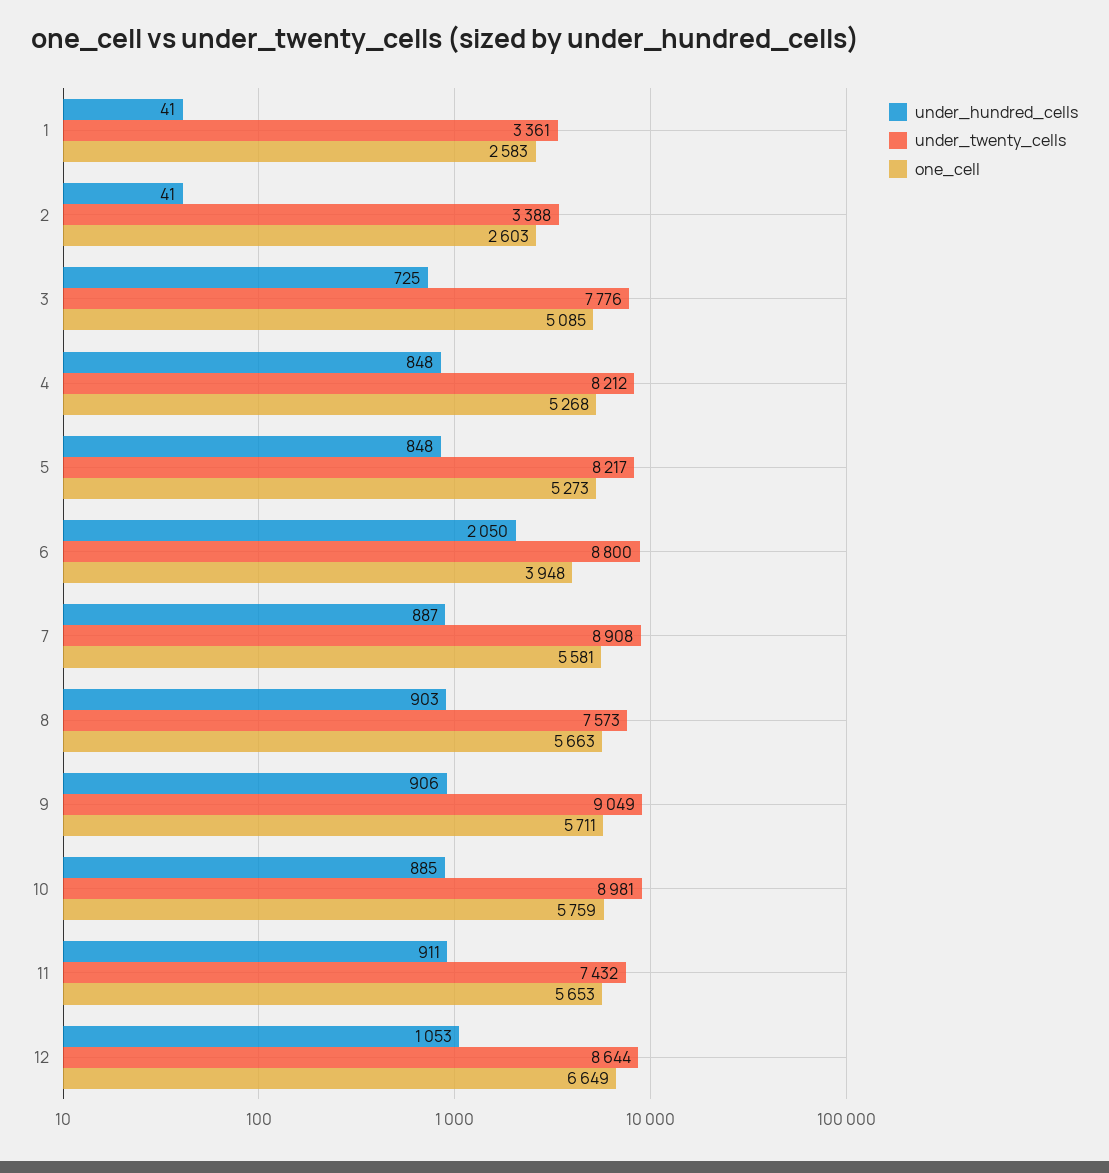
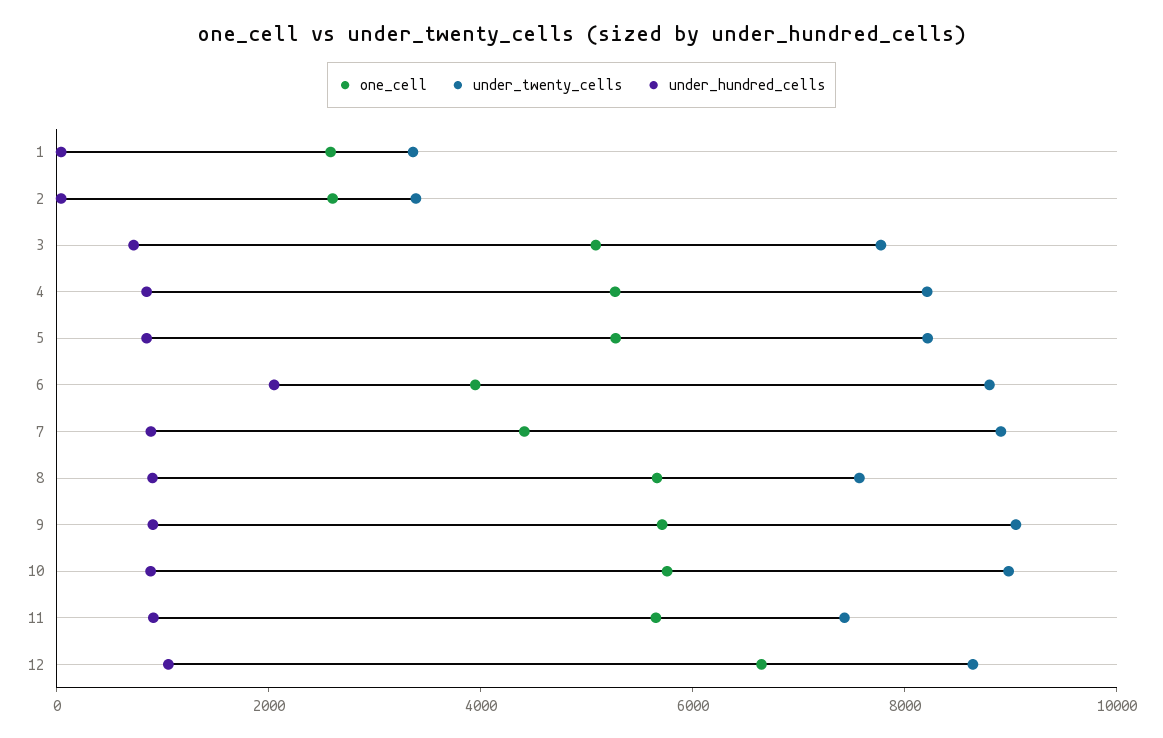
one_cell, 7: 5581 -> 4500

